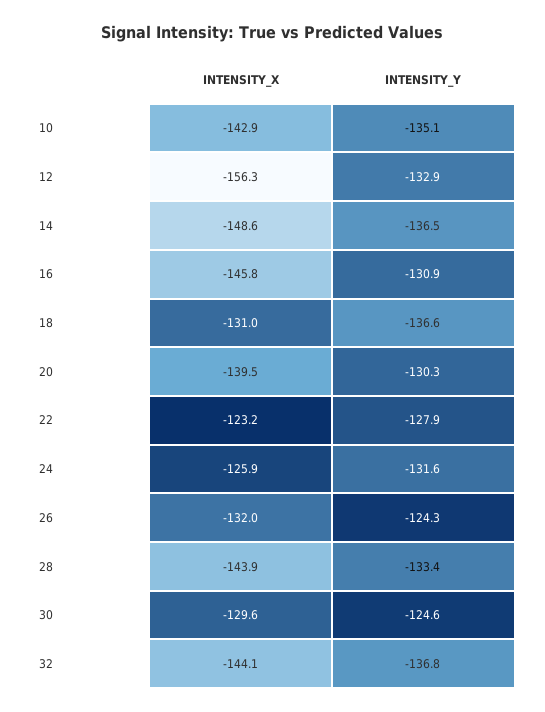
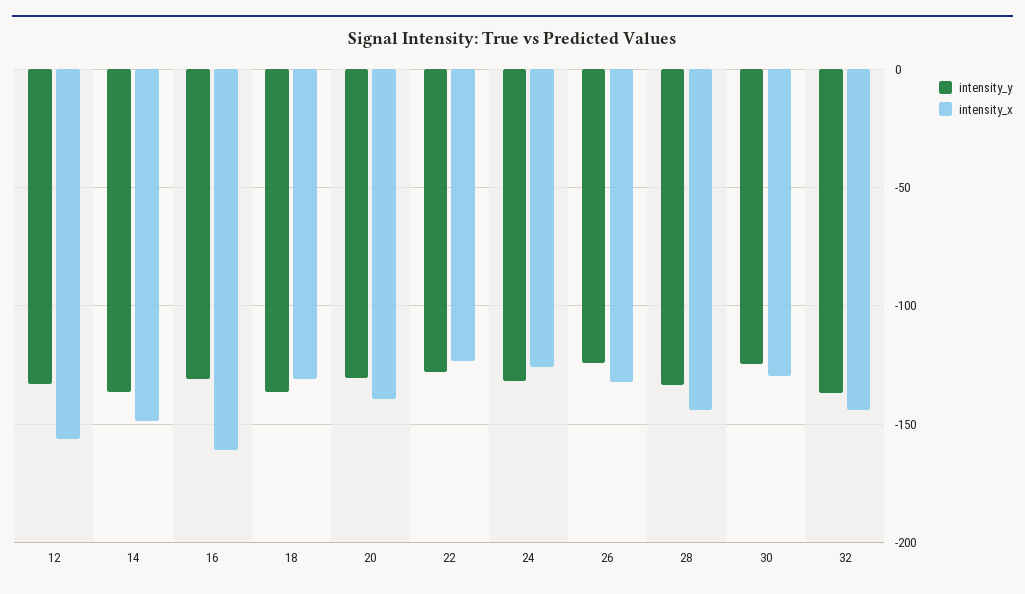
INTENSITY_X, 10: -142.9 -> none
INTENSITY_Y, 10: -135.1 -> none
INTENSITY_X, 16: -145.8 -> -160

